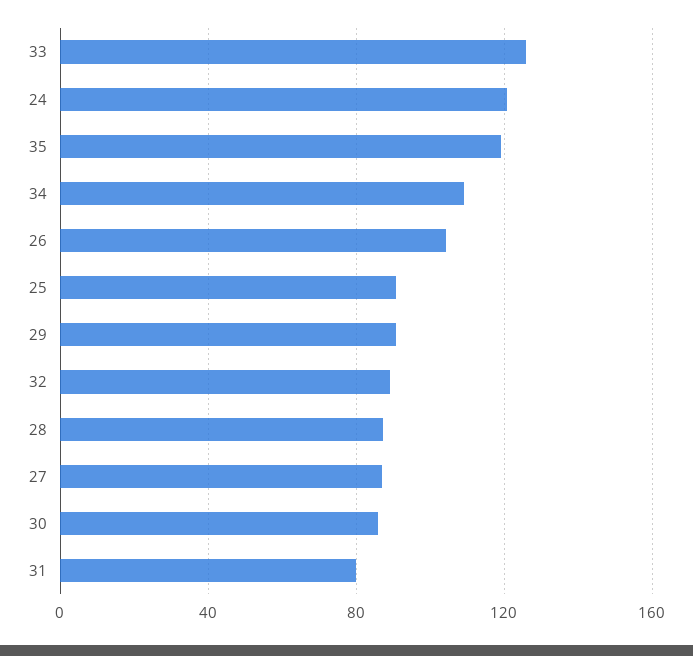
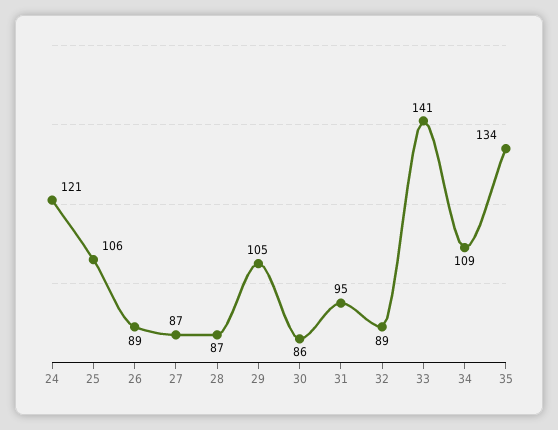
33: 125 -> 141
35: 120 -> 134
26: 105 -> 89
25: 90 -> 106
29: 90 -> 105
31: 80 -> 95

